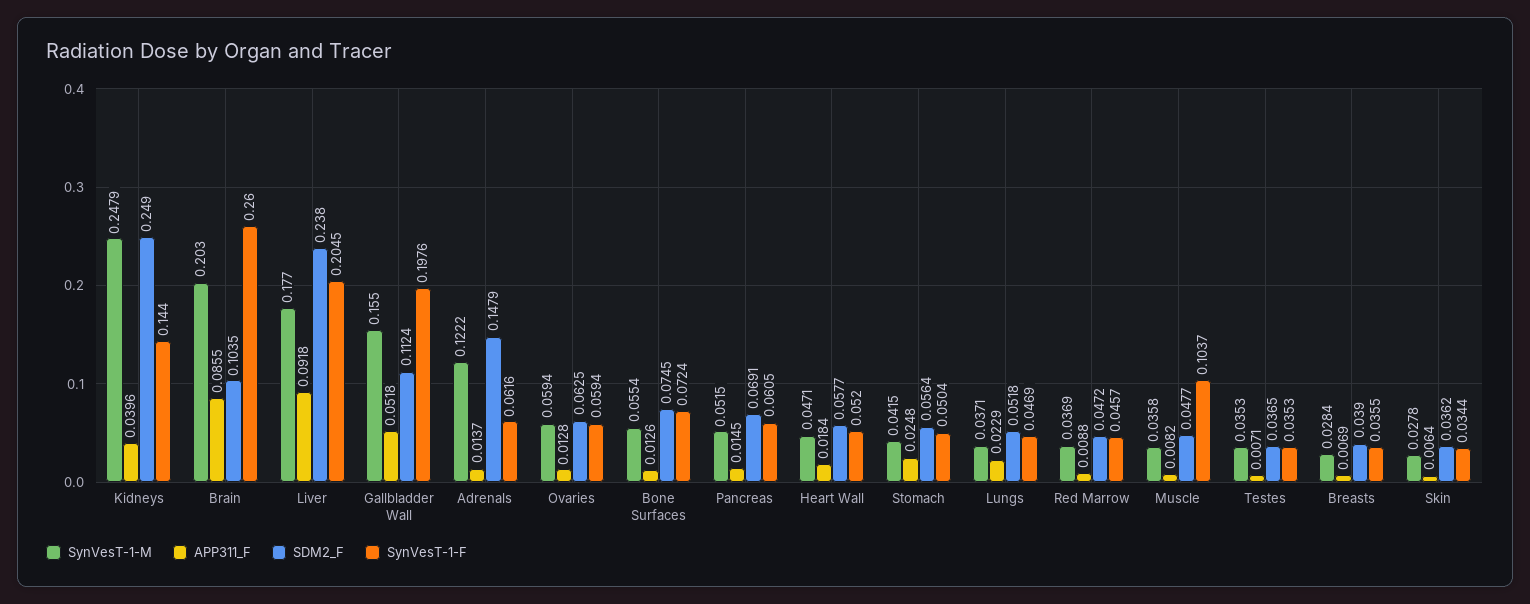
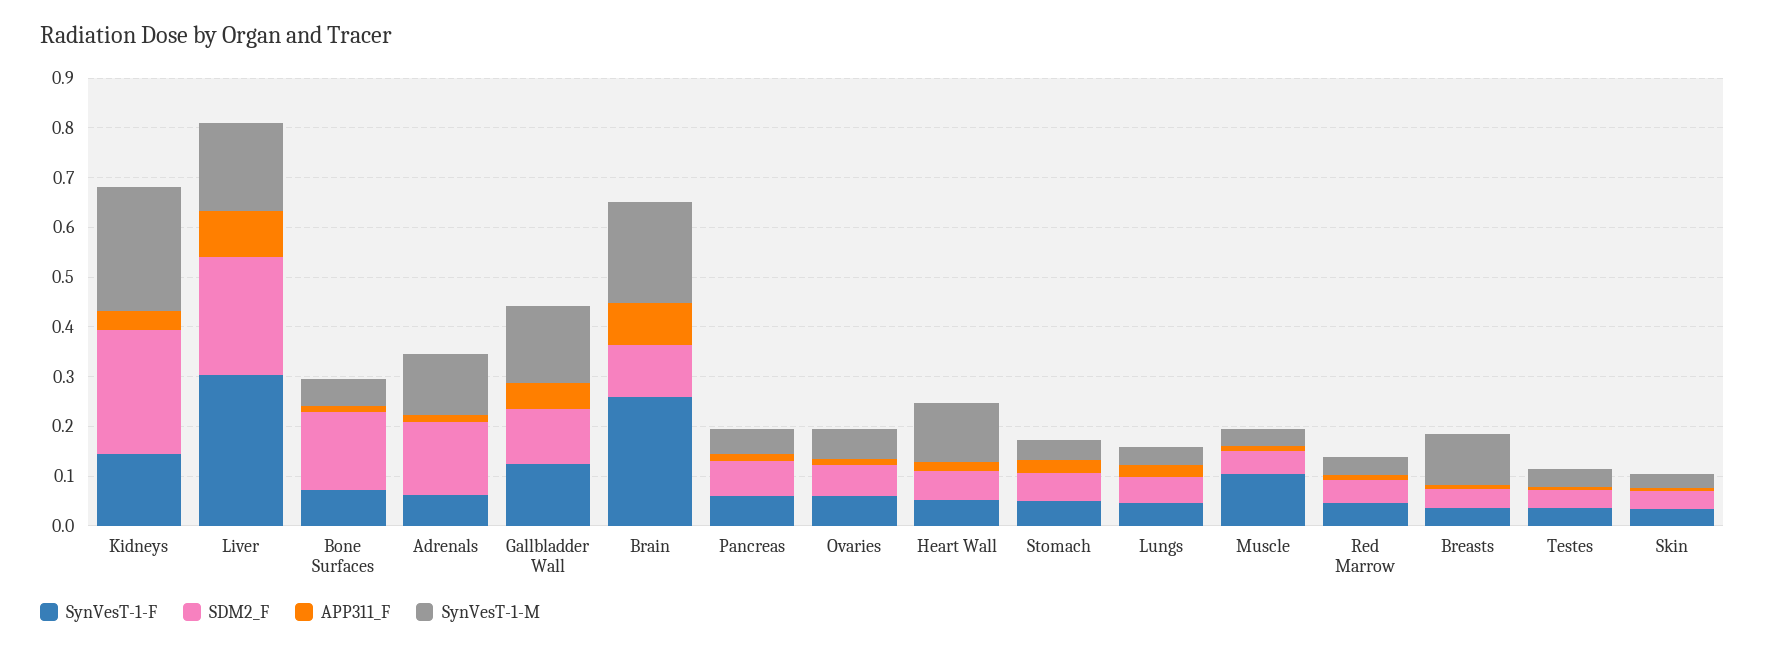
SynVesT-1-F, Liver: 0.2045 -> 0.3
SynVesT-1-F, Gallbladder Wall: 0.1976 -> 0.12
SDM2_F, Bone Surfaces: 0.0745 -> 0.16
SynVesT-1-M, Heart Wall: 0.0471 -> 0.12
SynVesT-1-M, Breasts: 0.0284 -> 0.1

